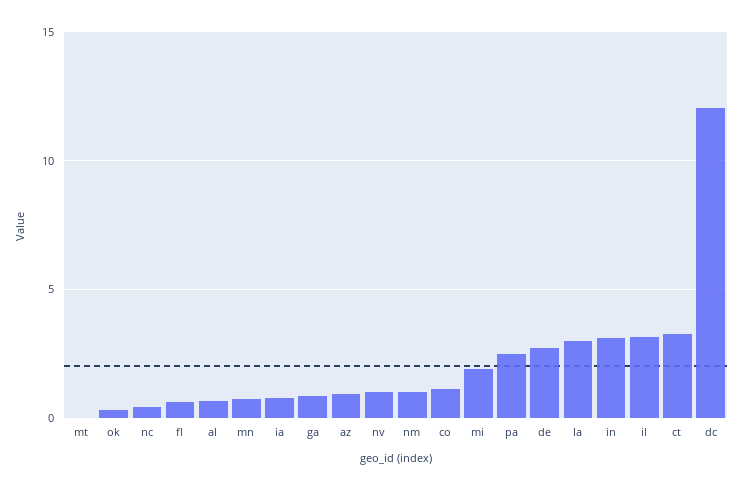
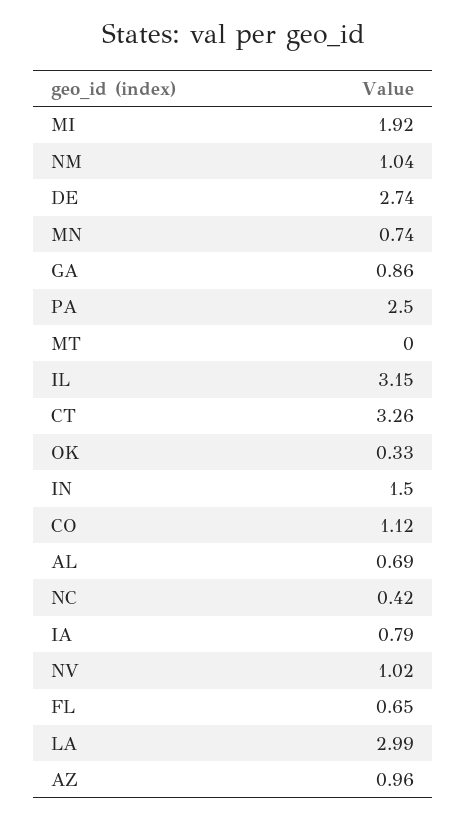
in: 3 -> 1.5
dc: 12 -> none

